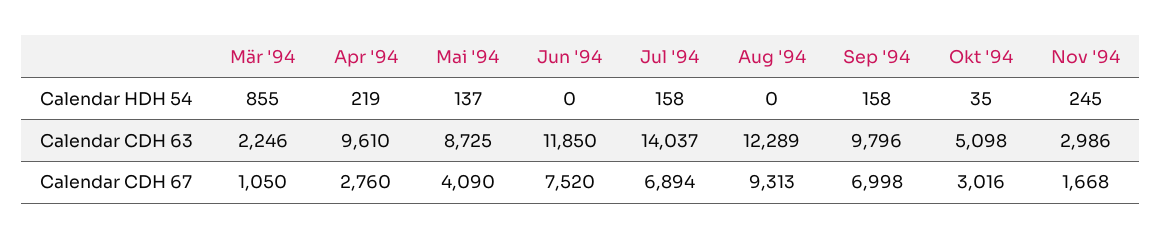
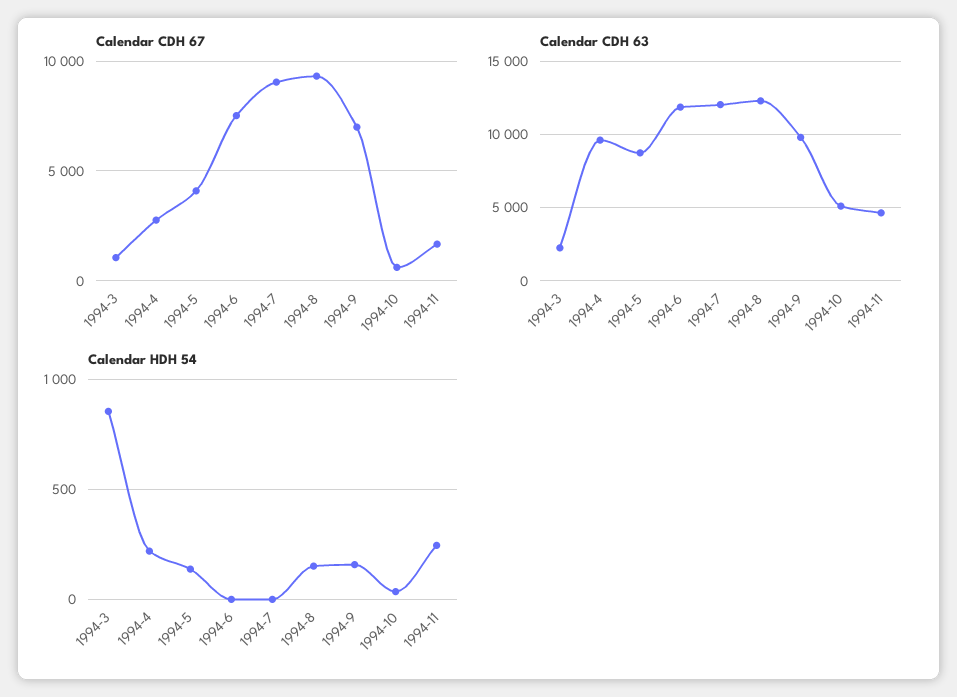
Calendar HDH 54, Jul '94: 158 -> 0
Calendar HDH 54, Aug '94: 0 -> 150
Calendar CDH 63, Jul '94: 14037 -> 12000
Calendar CDH 63, Nov '94: 2986 -> 4500
Calendar CDH 67, Jul '94: 6894 -> 9000
Calendar CDH 67, Okt '94: 3016 -> 500

